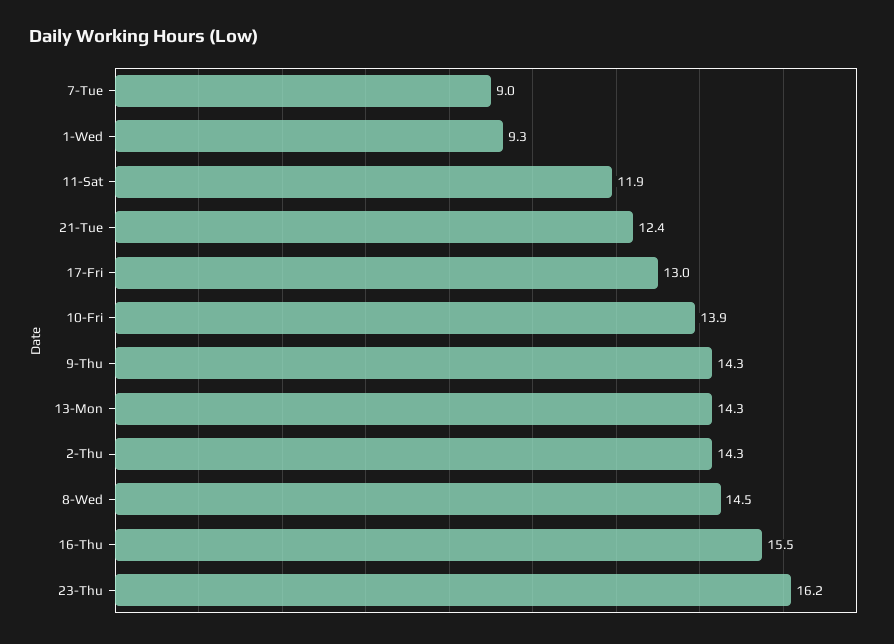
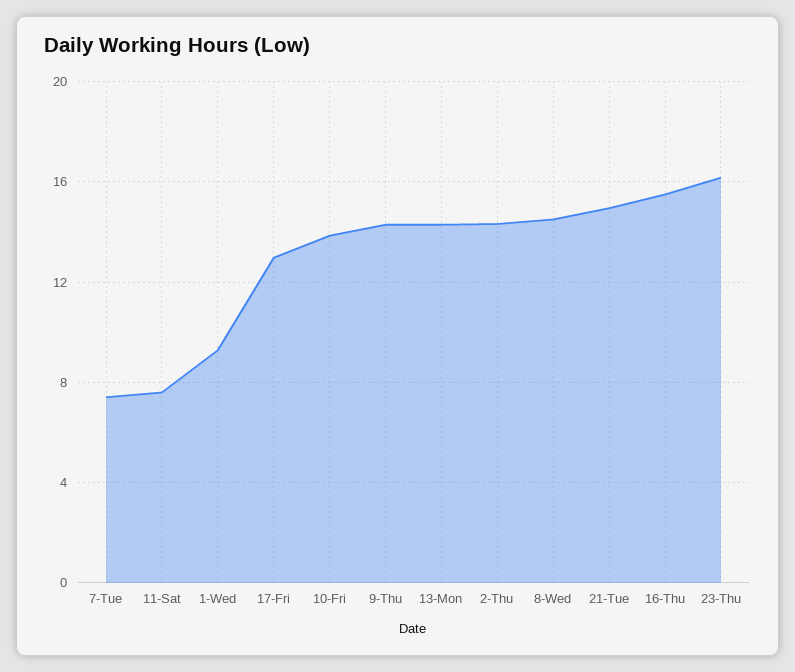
7-Tue: 9 -> 7.5
11-Sat: 11.9 -> 7.5
21-Tue: 12.4 -> 15

